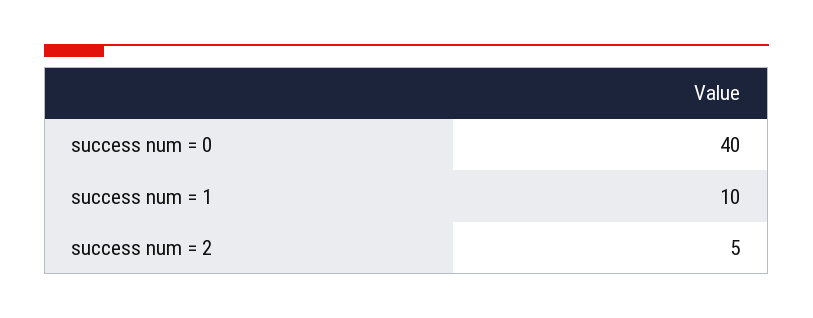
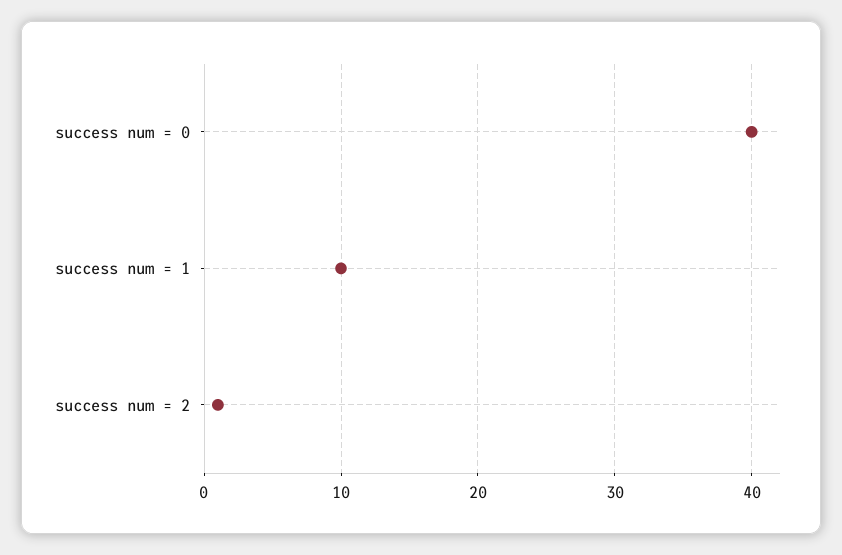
success num = 2: 5 -> 1

